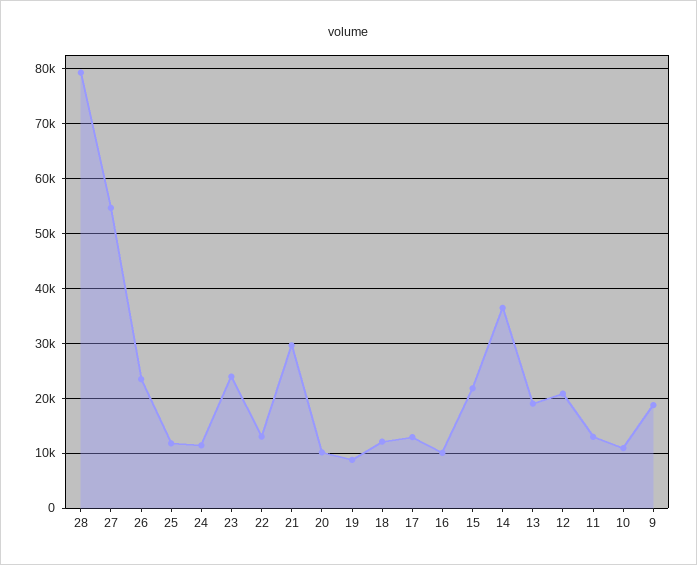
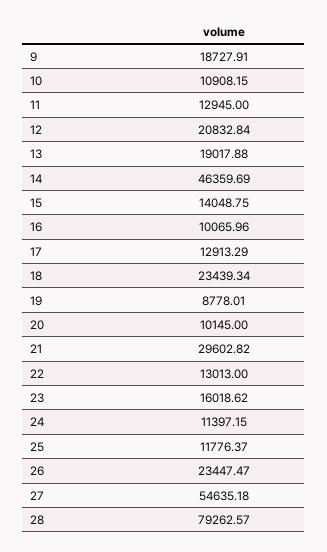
23: 24000 -> 16018.62
18: 12000 -> 23439.34
15: 22000 -> 14048.75
14: 36000 -> 46359.69

